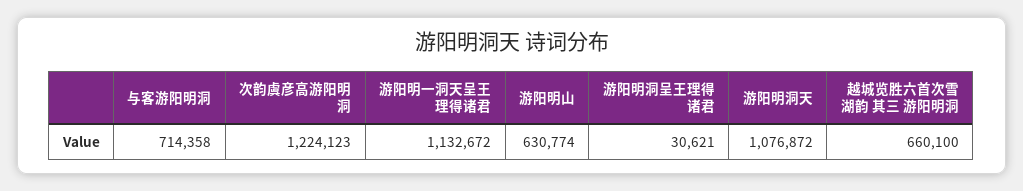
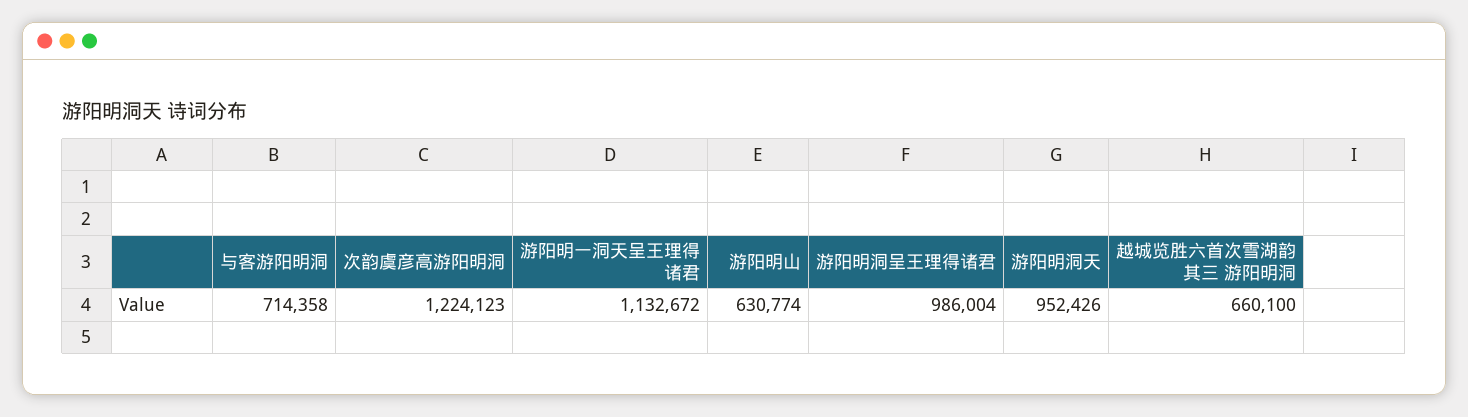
游阳明洞呈王理得诸君: 30621 -> 986004
游阳明洞天: 1076872 -> 952426

